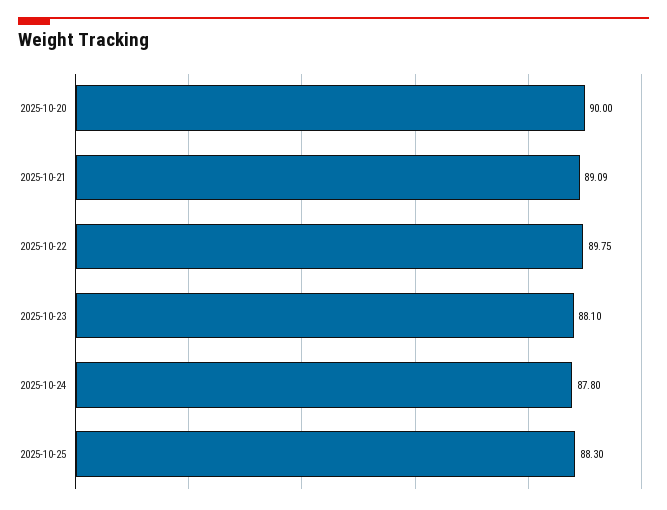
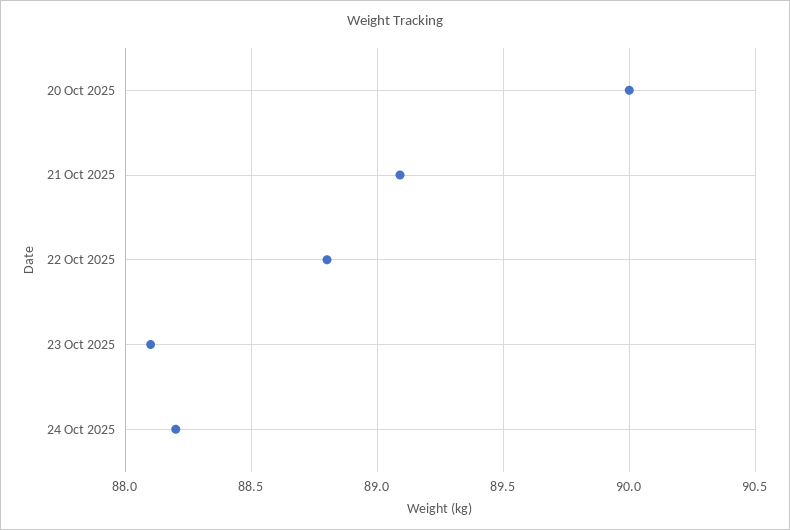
2025-10-22: 89.75 -> 88.8
2025-10-24: 87.8 -> 88.2
2025-10-25: 88.3 -> none

